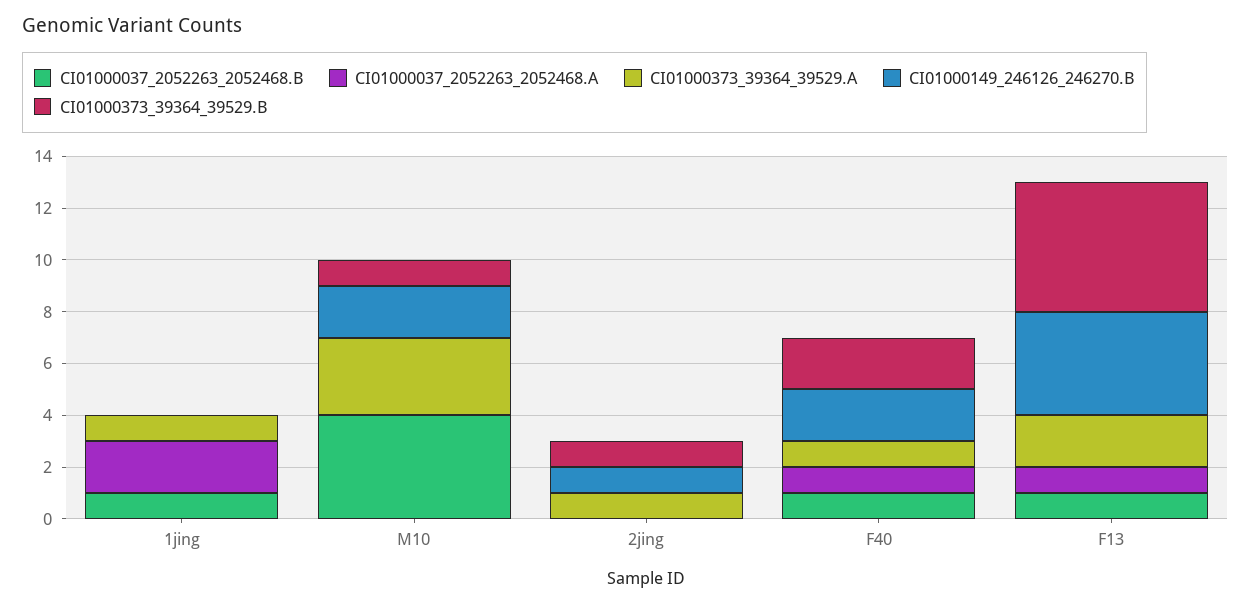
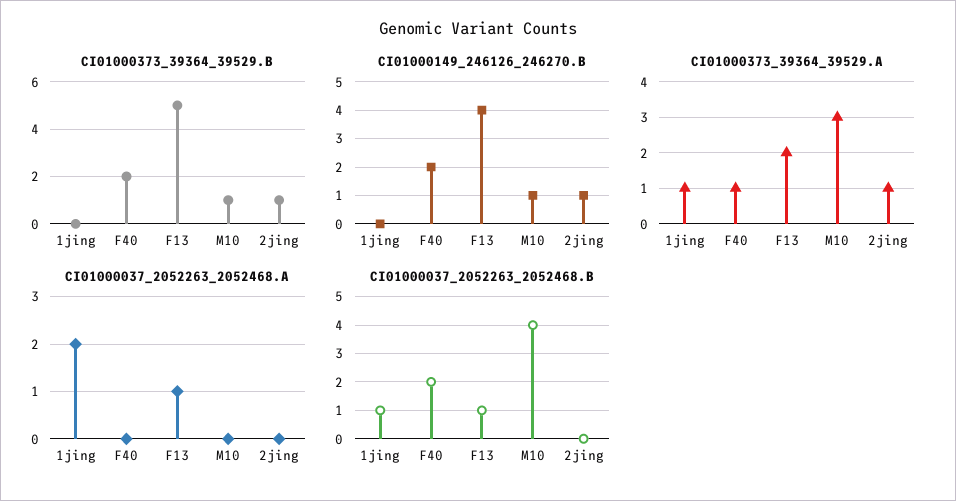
CI01000149_246126_246270.B, M10: 2 -> 1
CI01000037_2052263_2052468.B, F40: 1 -> 2
CI01000037_2052263_2052468.A, F40: 1 -> 0

